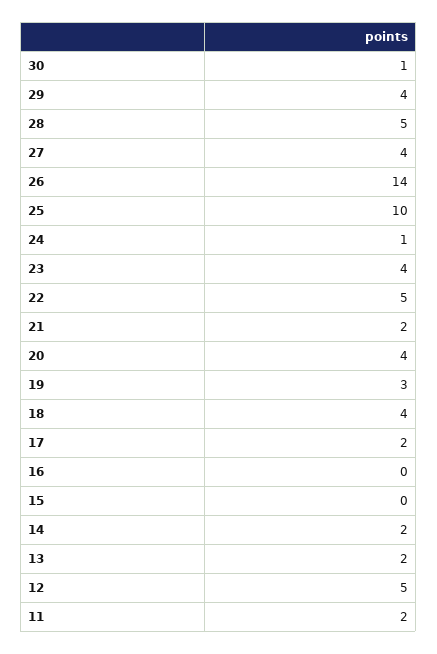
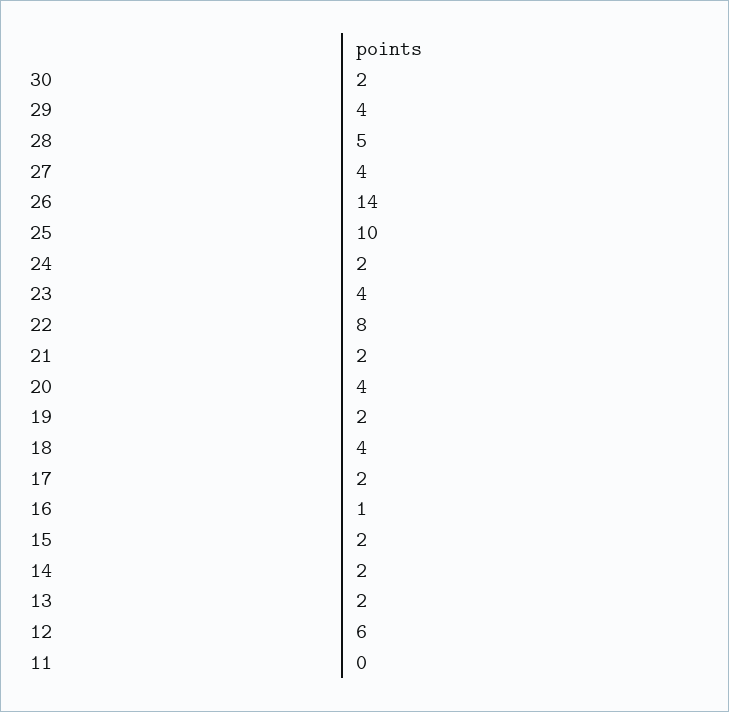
30: 1 -> 2
24: 1 -> 2
22: 5 -> 8
19: 3 -> 2
16: 0 -> 1
15: 0 -> 2
12: 5 -> 6
11: 2 -> 0

